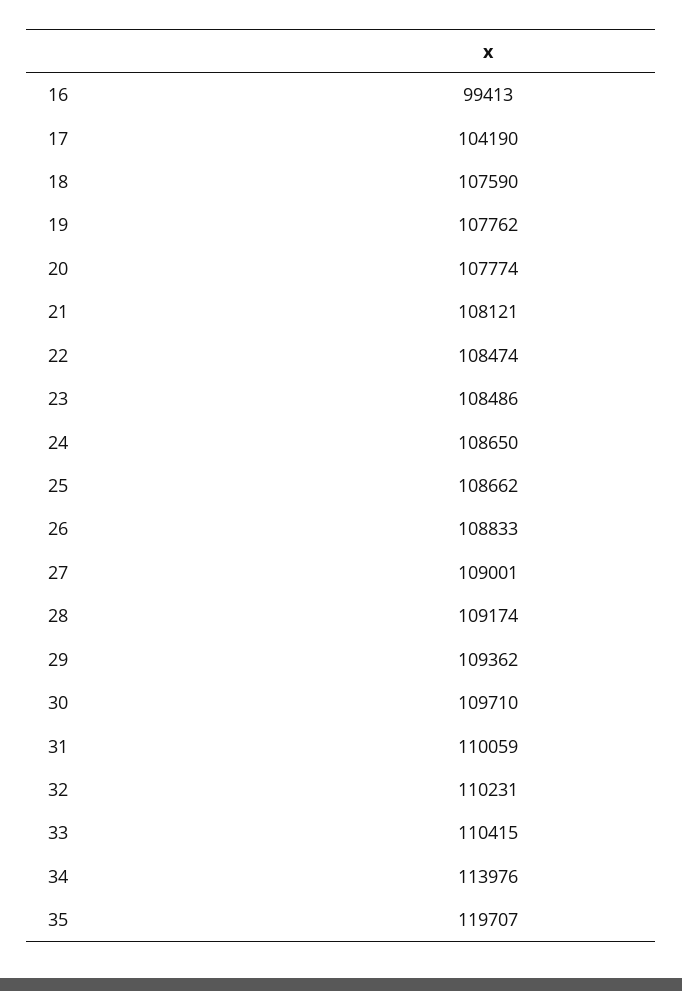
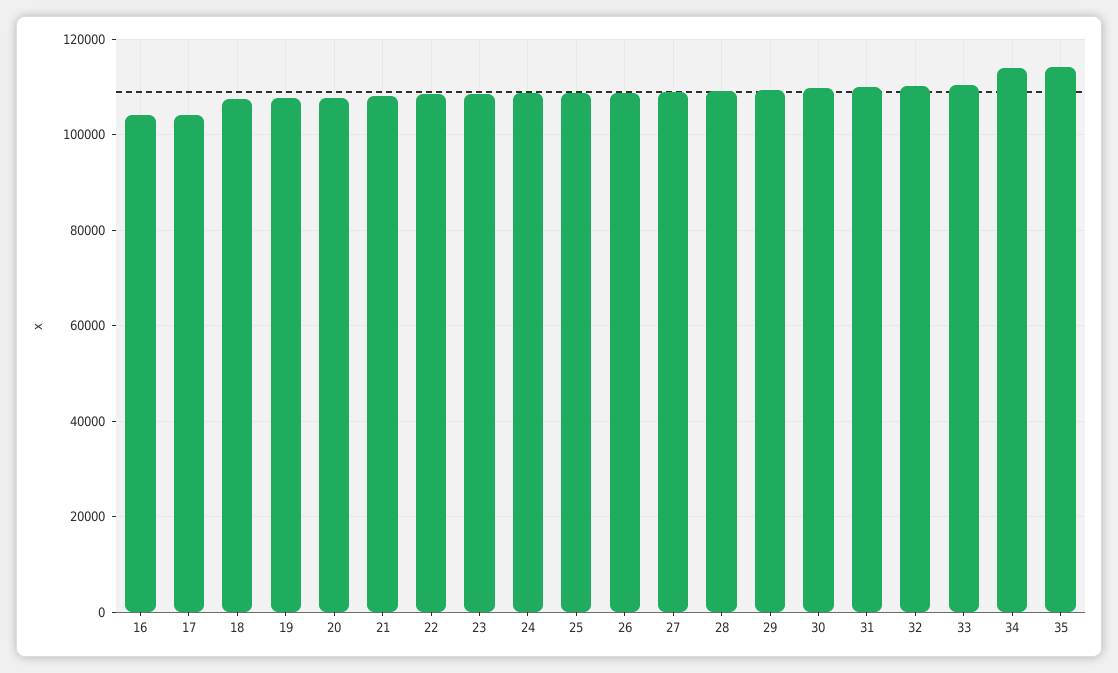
16: 99413 -> 104000
35: 119707 -> 114000

